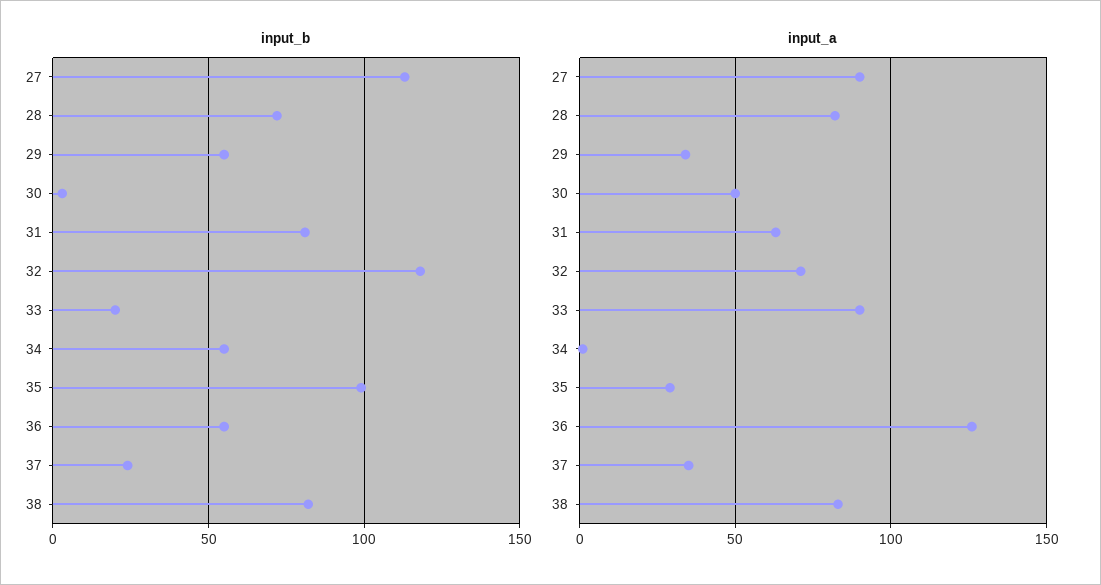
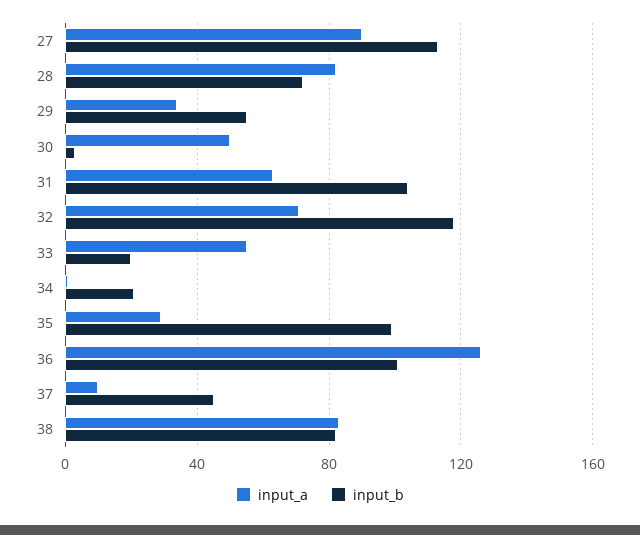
input_b, 31: 80 -> 105
input_b, 34: 55 -> 20
input_b, 36: 55 -> 100
input_b, 37: 25 -> 45
input_a, 33: 90 -> 55
input_a, 37: 35 -> 10

